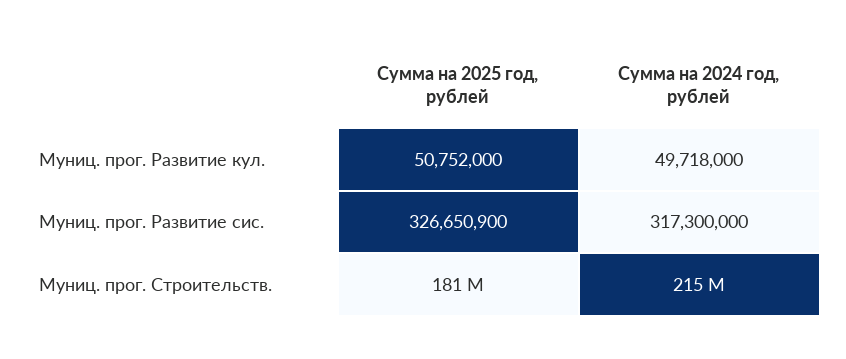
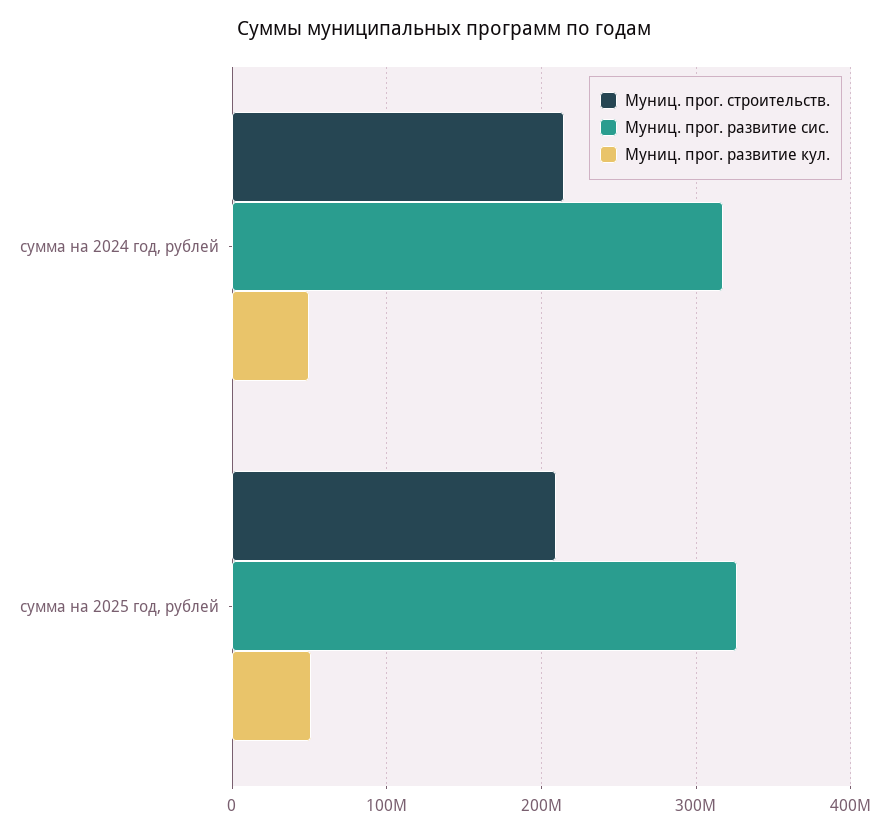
Муниц. прог. Строительств., Сумма на 2025 год, рублей: 181000000 -> 210000000

